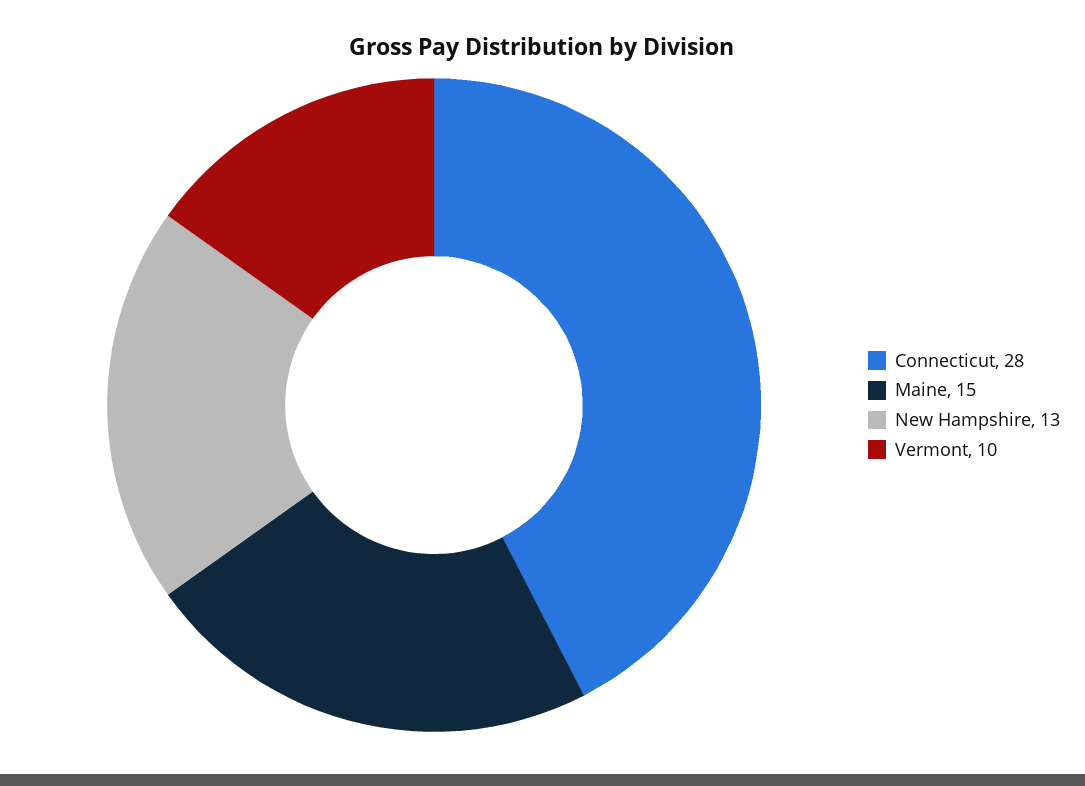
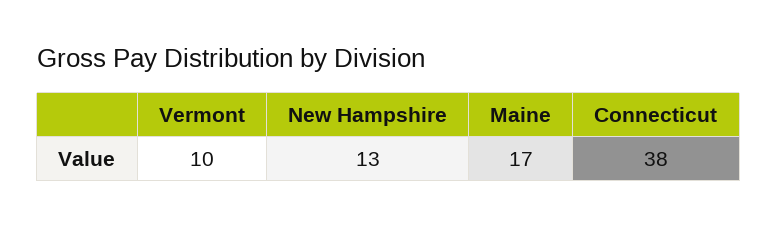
Connecticut: 28 -> 38
Maine: 15 -> 17

